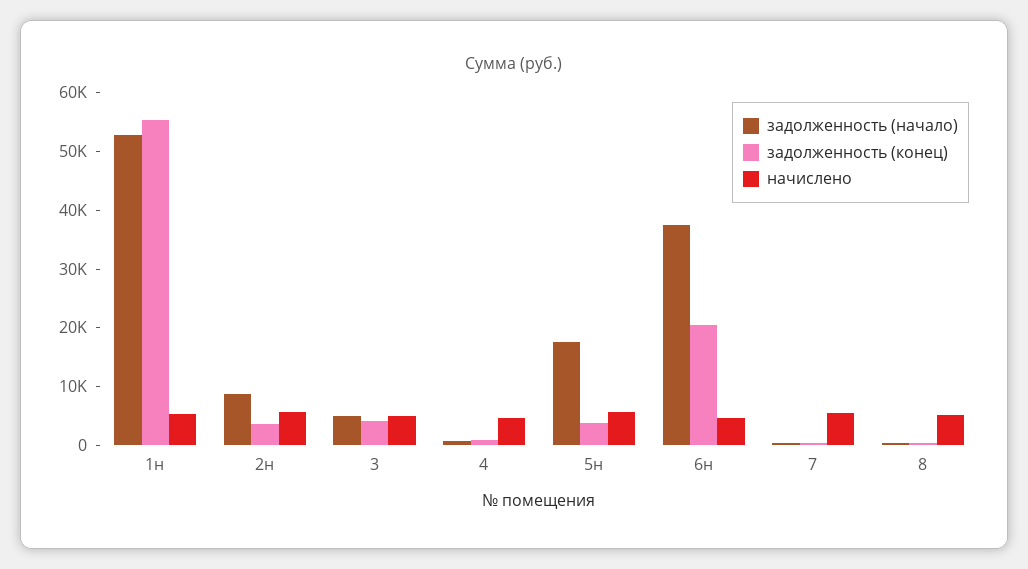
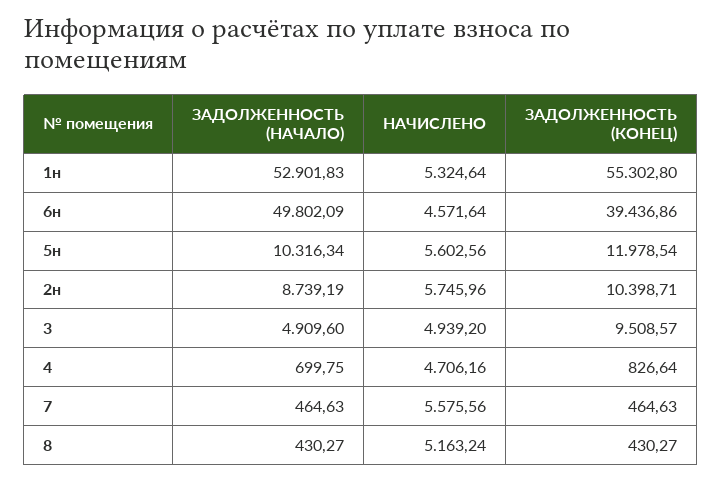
задолженность (конец), 2н: 4000 -> 10398.71
задолженность (конец), 3: 4000 -> 9508.57
задолженность (начало), 5н: 18000 -> 10316.34
задолженность (конец), 5н: 4000 -> 11978.54
задолженность (начало), 6н: 38000 -> 49802.09
задолженность (конец), 6н: 20000 -> 39436.86

